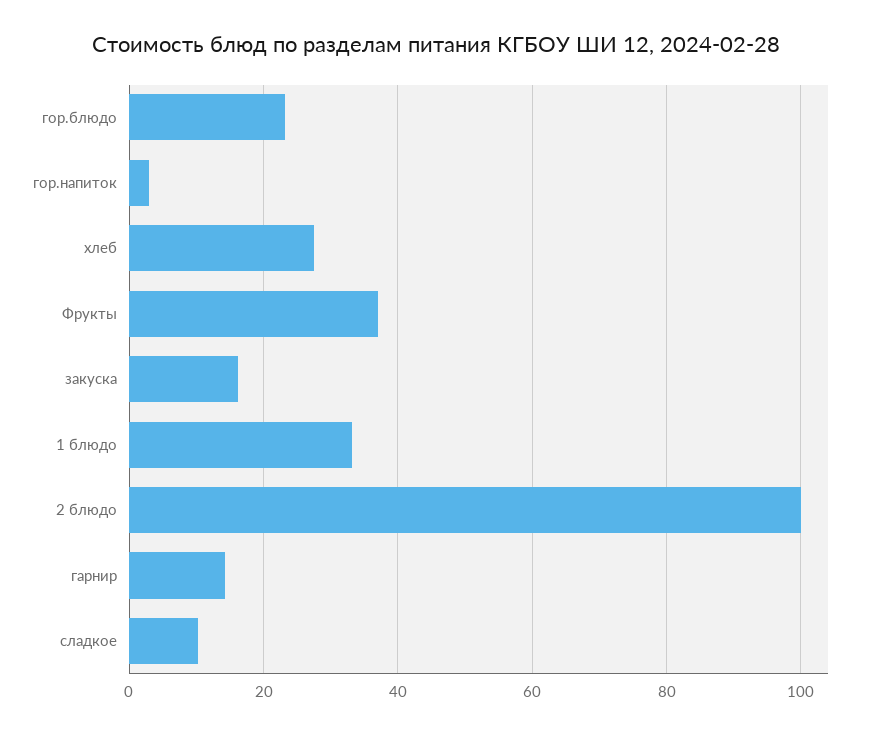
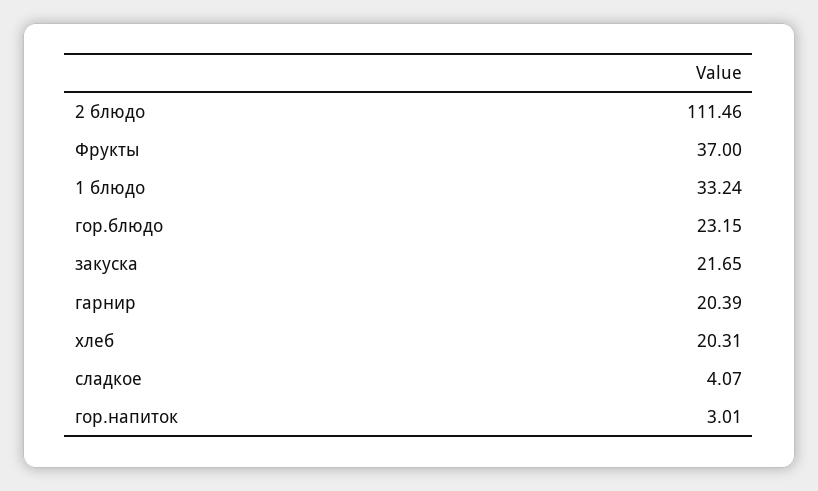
хлеб: 28 -> 20.31
закуска: 16 -> 21.65
2 блюдо: 100 -> 111.46
гарнир: 14 -> 20.39
сладкое: 10 -> 4.07

